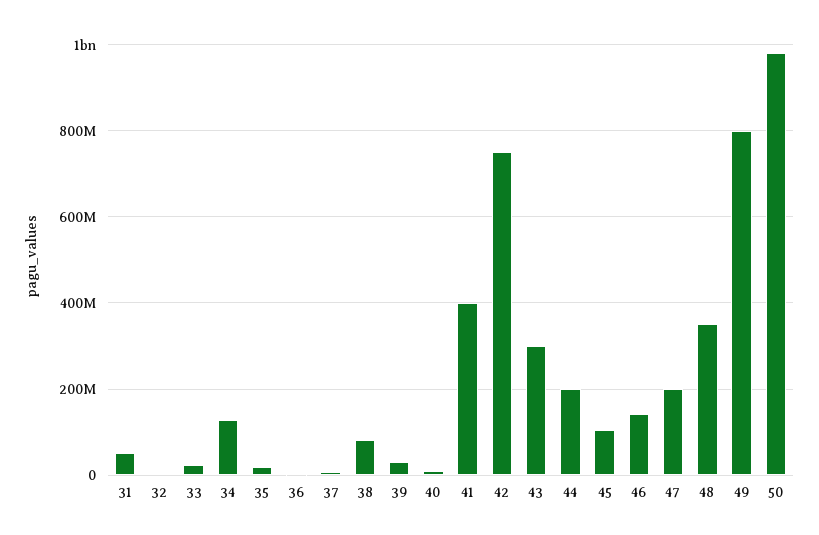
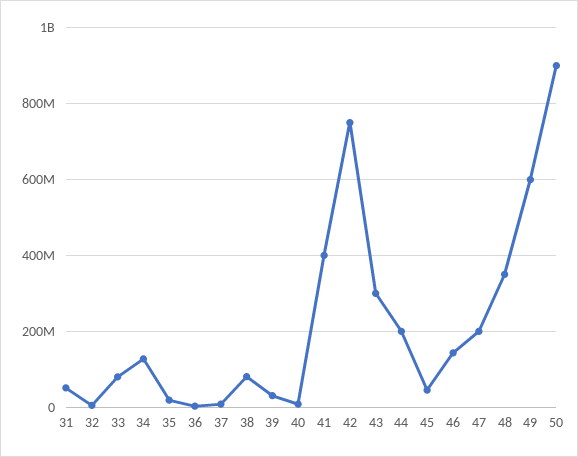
33: 20000000 -> 80000000
45: 100000000 -> 40000000
49: 800000000 -> 600000000
50: 980000000 -> 900000000

